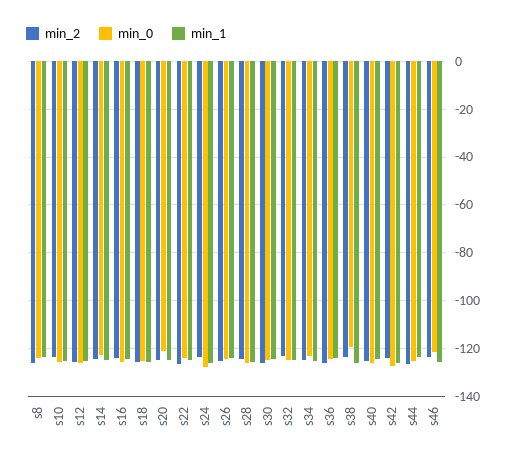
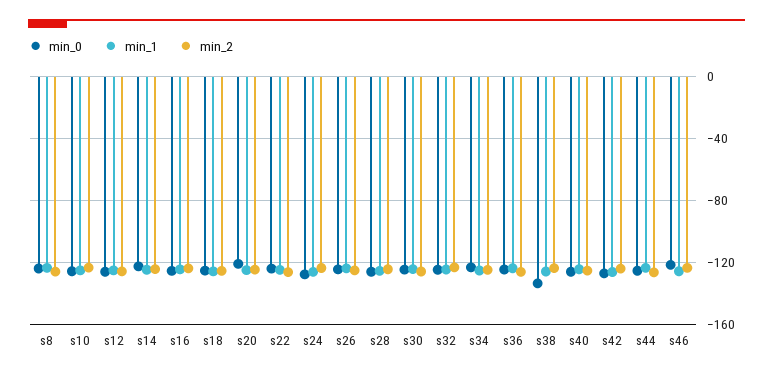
min_0, s38: -120 -> -135

